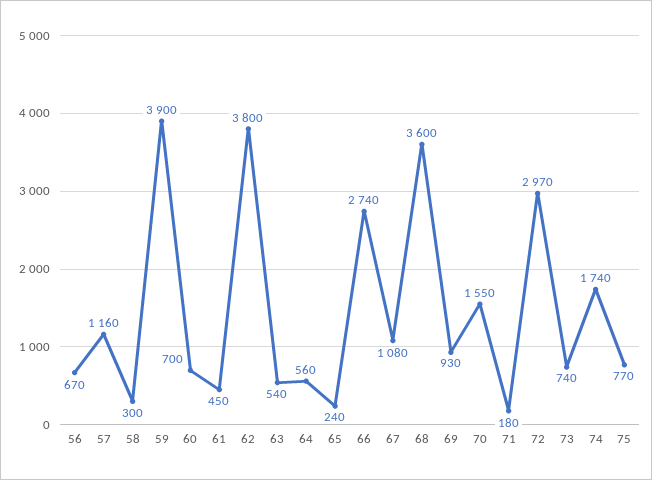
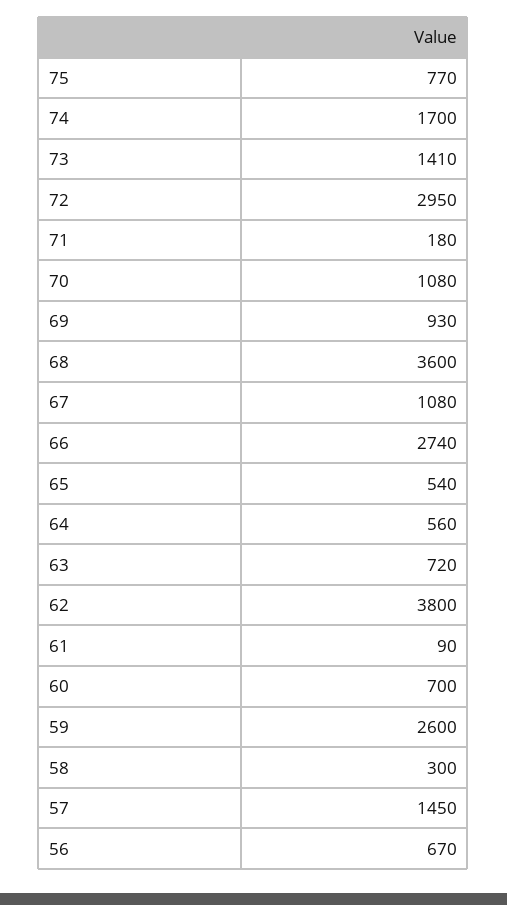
57: 1160 -> 1450
59: 3900 -> 2600
61: 450 -> 90
63: 540 -> 720
65: 240 -> 540
70: 1550 -> 1080
72: 2970 -> 2950
73: 740 -> 1410
74: 1740 -> 1700

